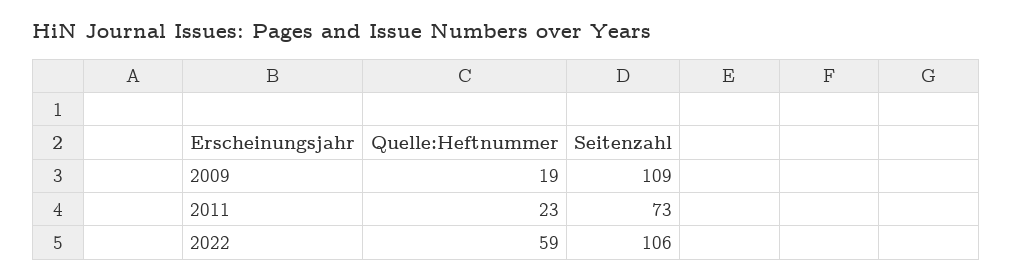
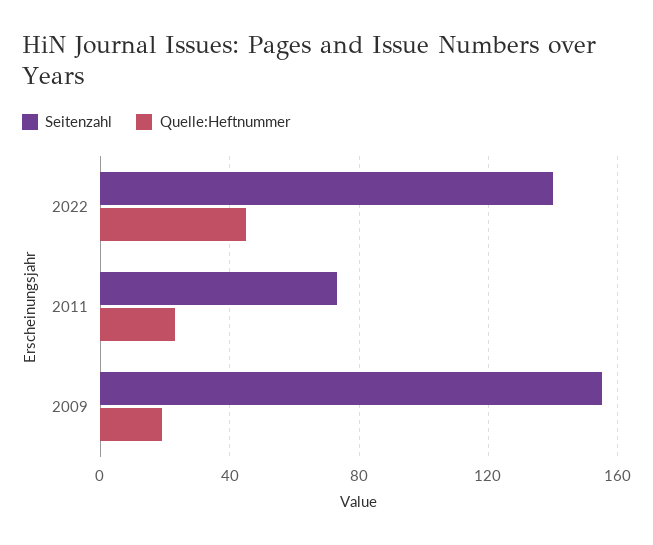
Seitenzahl, 2009: 109 -> 155
Quelle:Heftnummer, 2022: 59 -> 45
Seitenzahl, 2022: 106 -> 140

